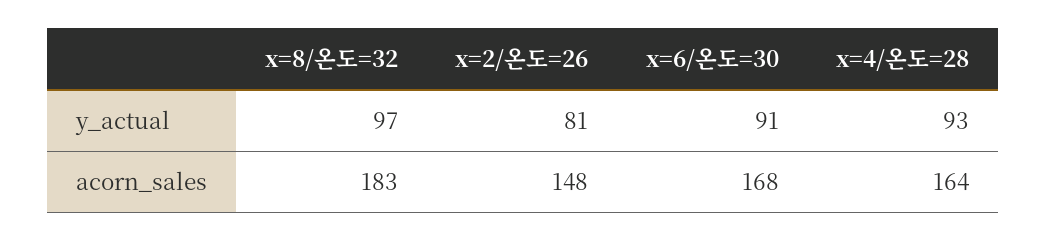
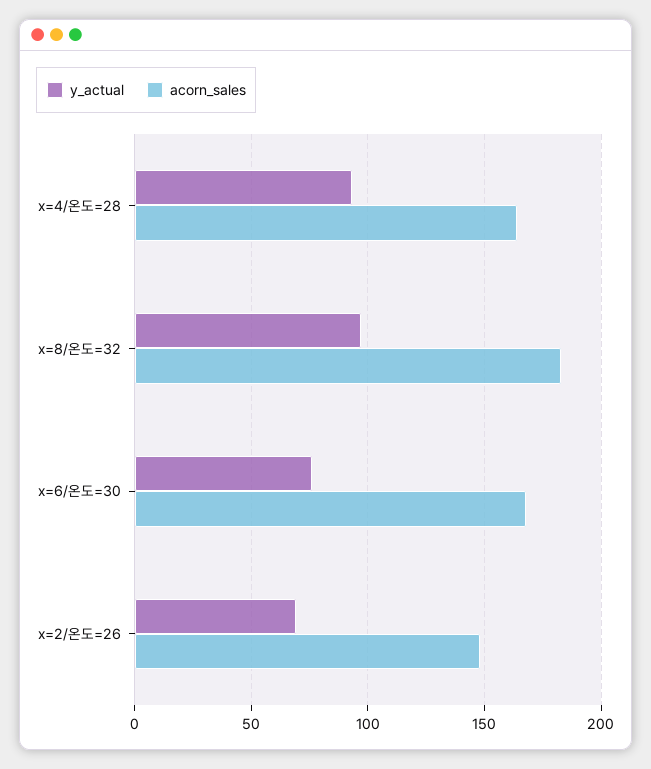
y_actual, x=2/온도=26: 81 -> 70
y_actual, x=6/온도=30: 91 -> 75

